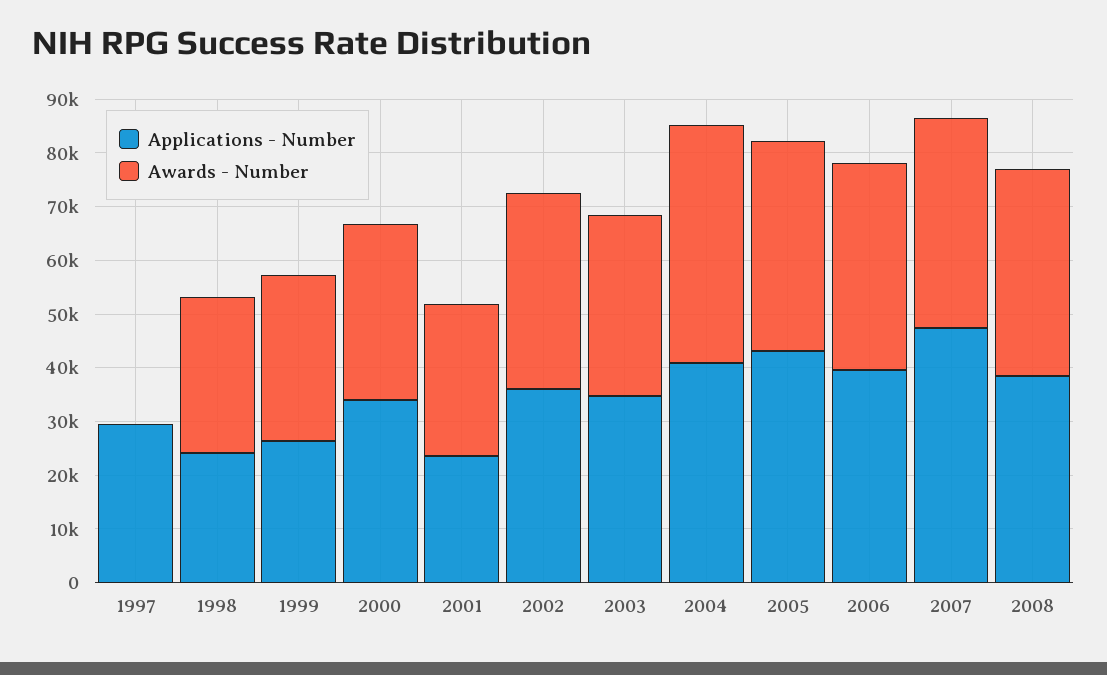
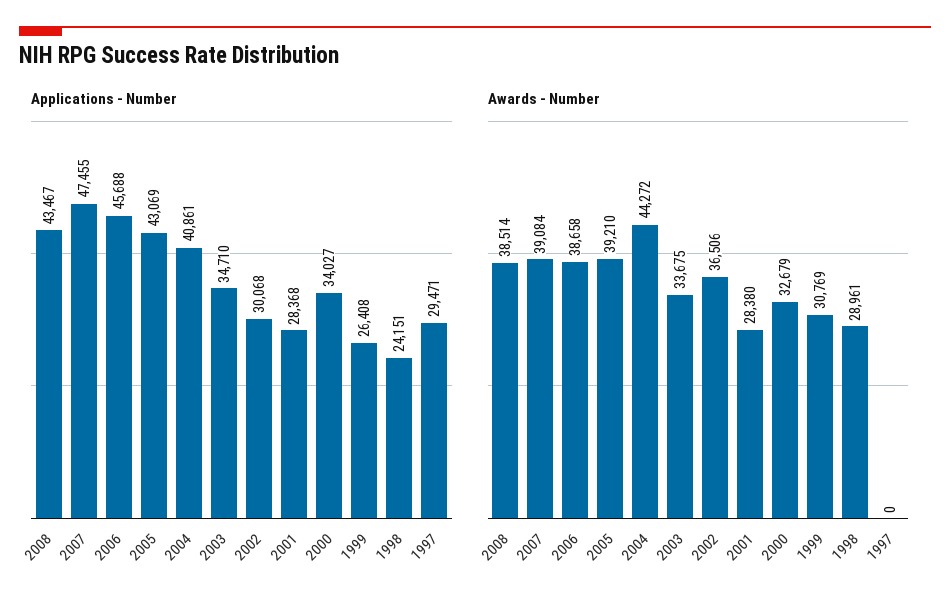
Applications - Number, 2001: 24000 -> 28368
Applications - Number, 2002: 36000 -> 30068
Applications - Number, 2006: 40000 -> 45688
Applications - Number, 2008: 38000 -> 43467

